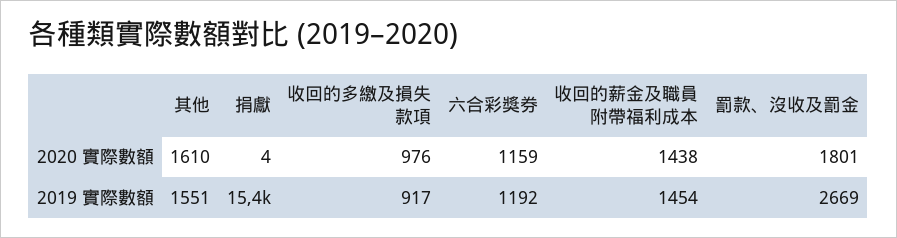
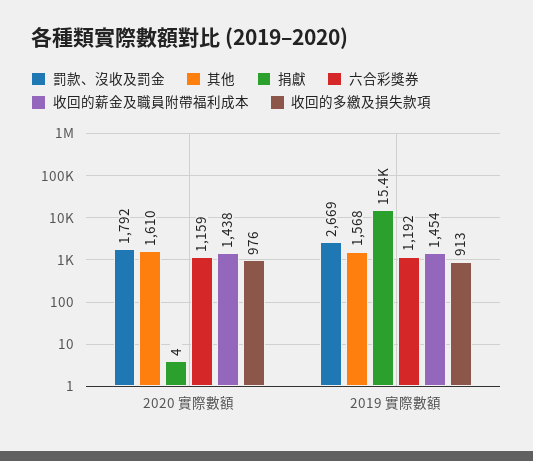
罰款、沒收及罰金, 2020 實際數額: 1801 -> 1792
其他, 2019 實際數額: 1551 -> 1568
收回的多繳及損失款項, 2019 實際數額: 917 -> 913

